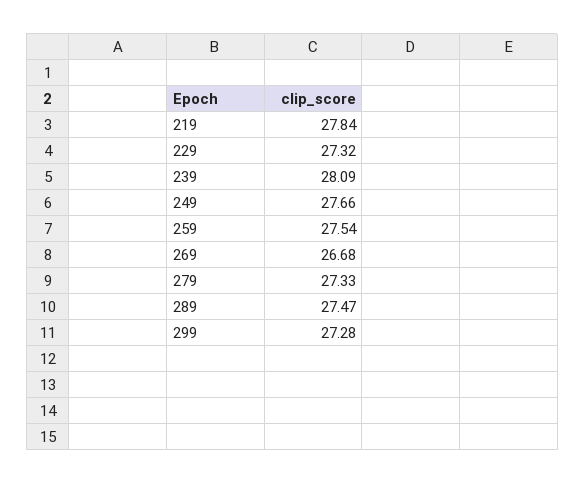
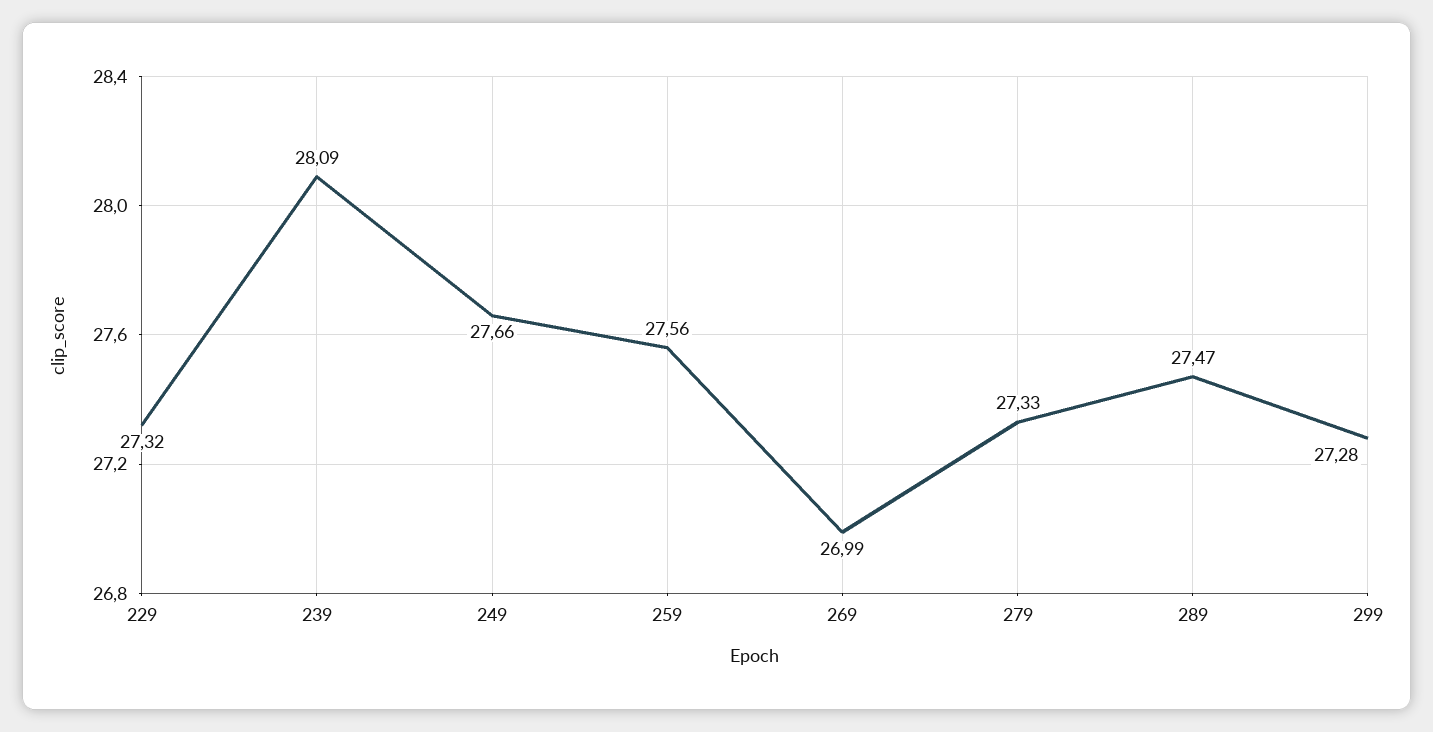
219: 27.84 -> none
259: 27.54 -> 27.56
269: 26.68 -> 26.99

